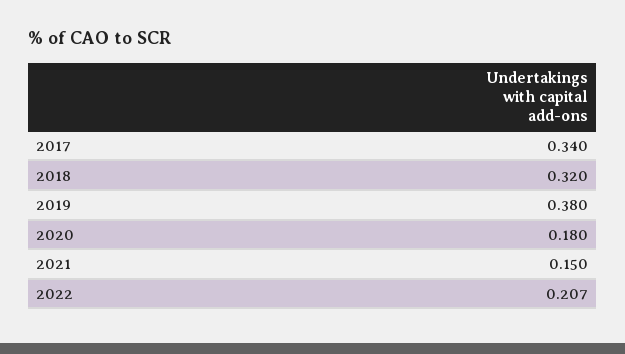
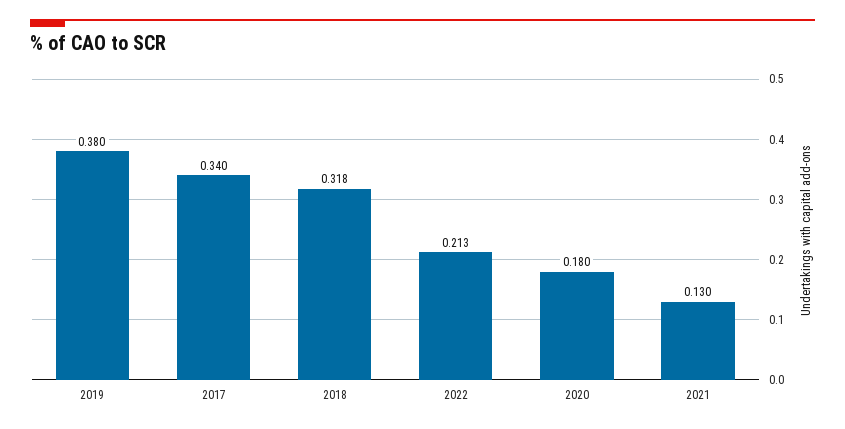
2018: 0.32 -> 0.318
2021: 0.15 -> 0.13
2022: 0.207 -> 0.213

